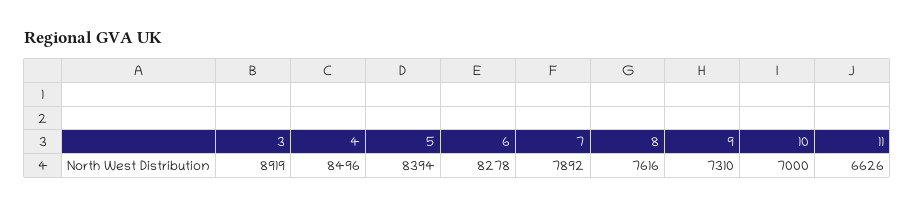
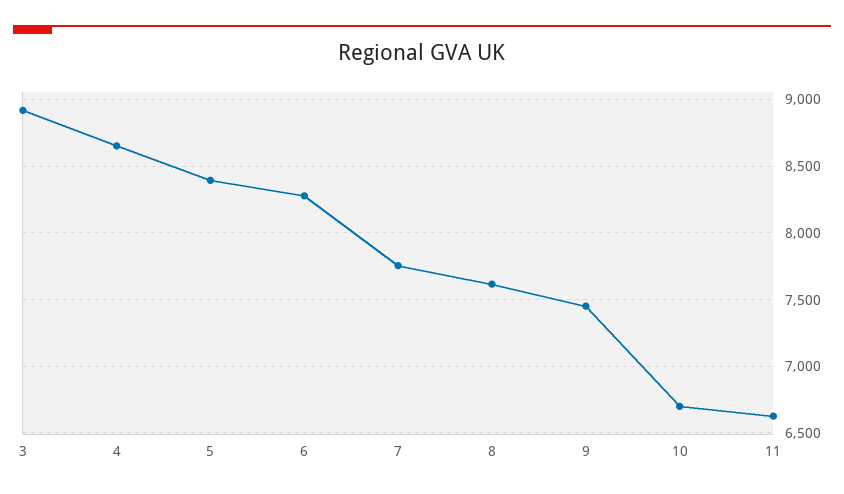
4: 8496 -> 8650
7: 7892 -> 7750
9: 7310 -> 7450
10: 7000 -> 6700

